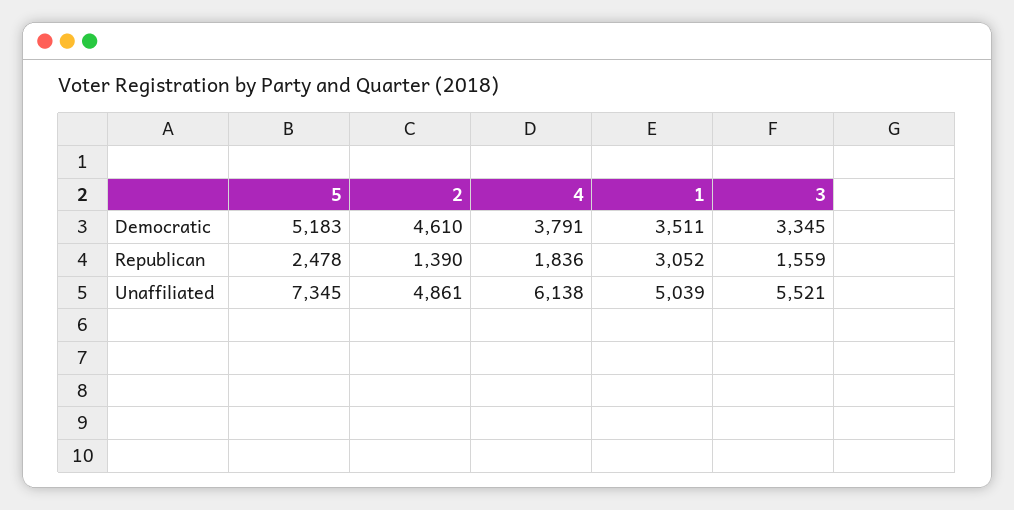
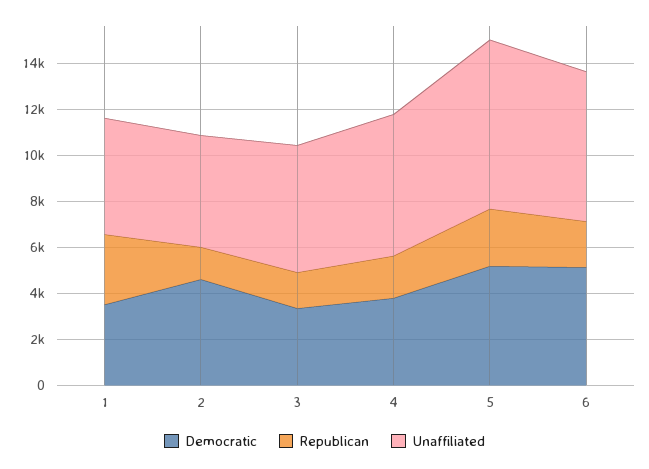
Democratic, 6: none -> 5000
Republican, 6: none -> 2000
Unaffiliated, 6: none -> 6500

